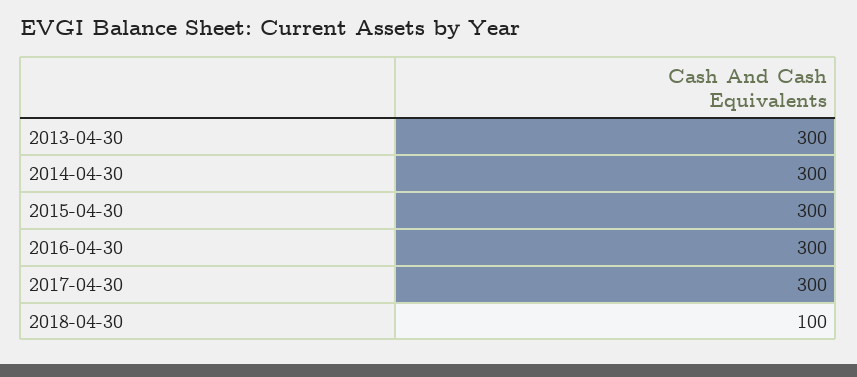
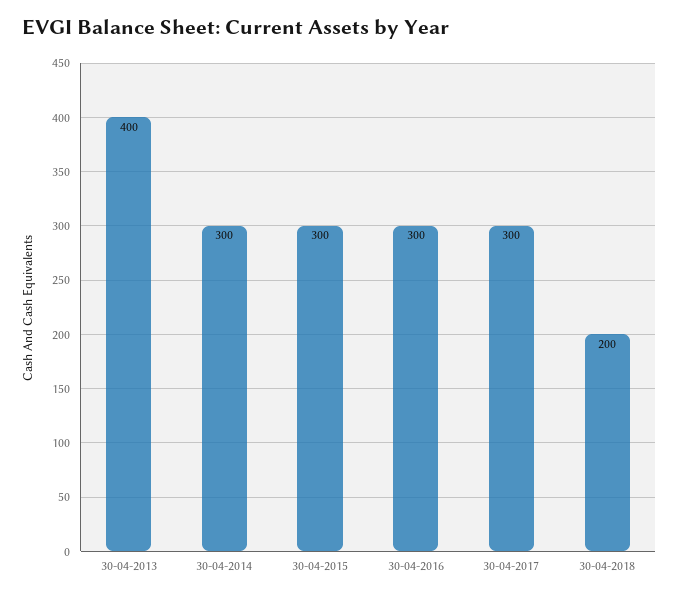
2013-04-30: 300 -> 400
2018-04-30: 100 -> 200

